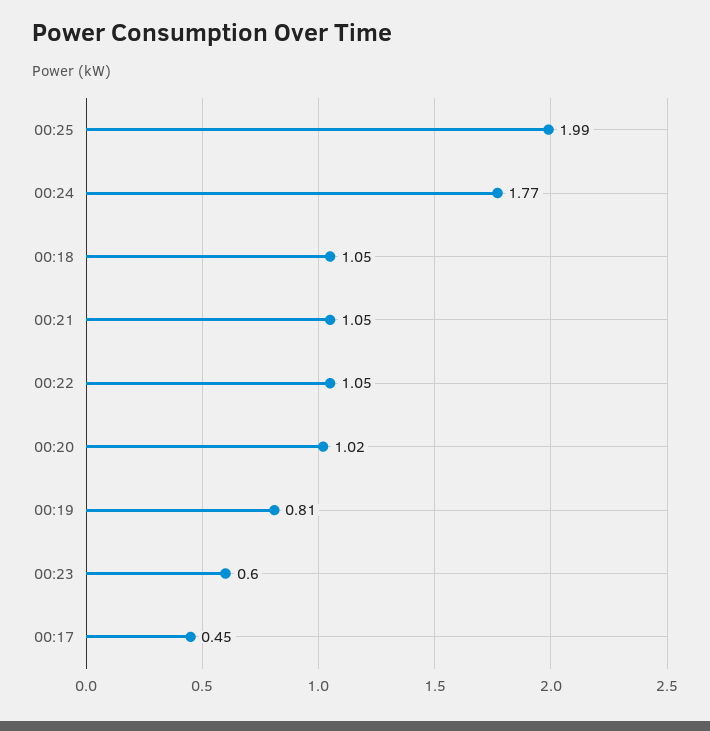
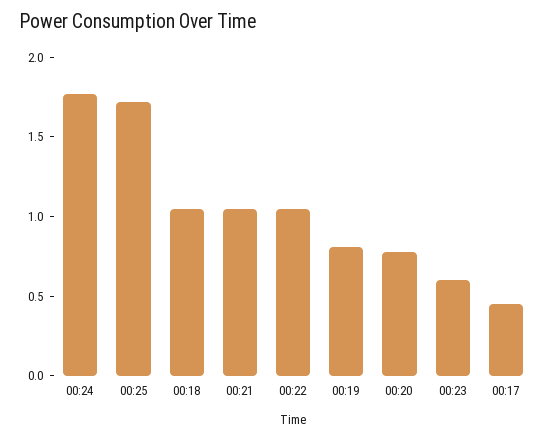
00:25: 1.99 -> 1.7
00:20: 1.02 -> 0.8

